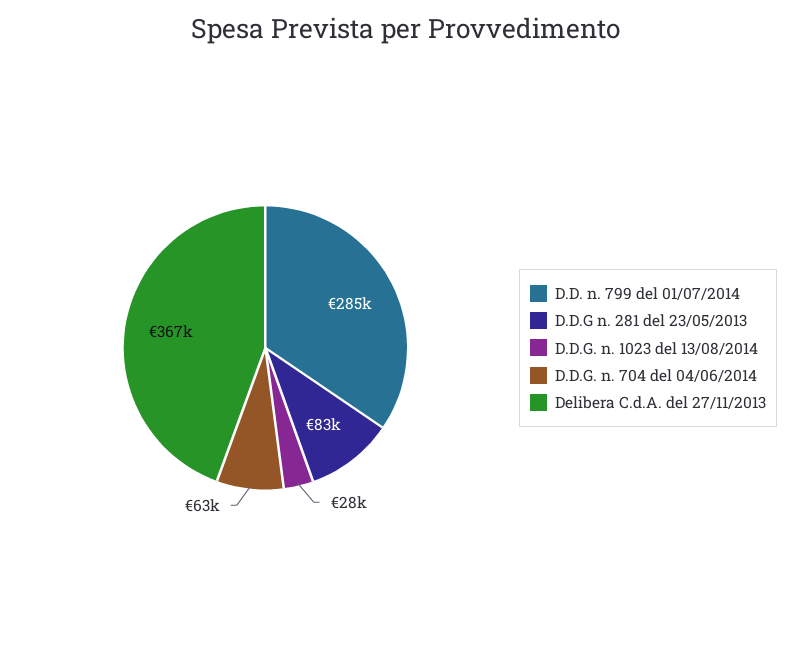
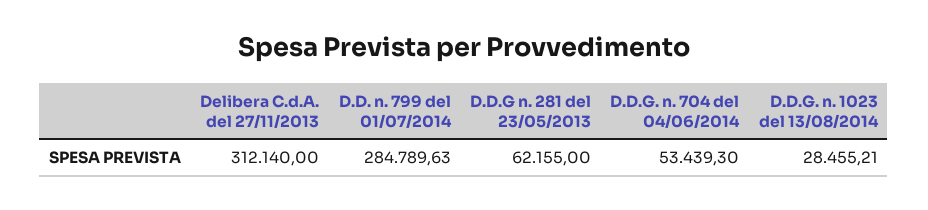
D.D.G n. 281 del 23/05/2013: 83000 -> 62155
D.D.G. n. 704 del 04/06/2014: 63000 -> 53439.3
Delibera C.d.A. del 27/11/2013: 367000 -> 312140

